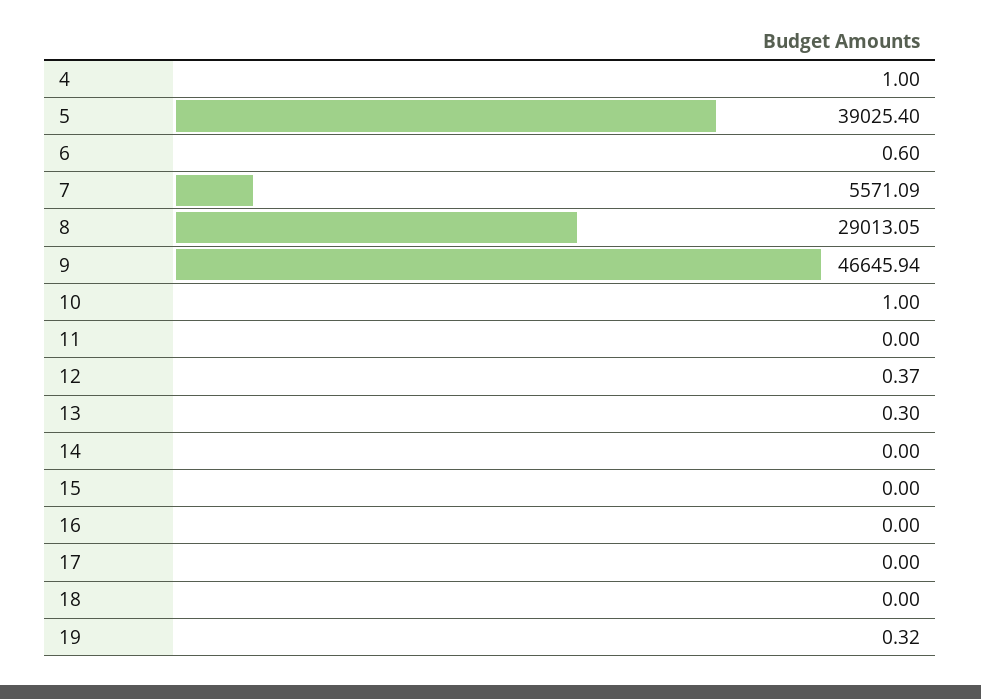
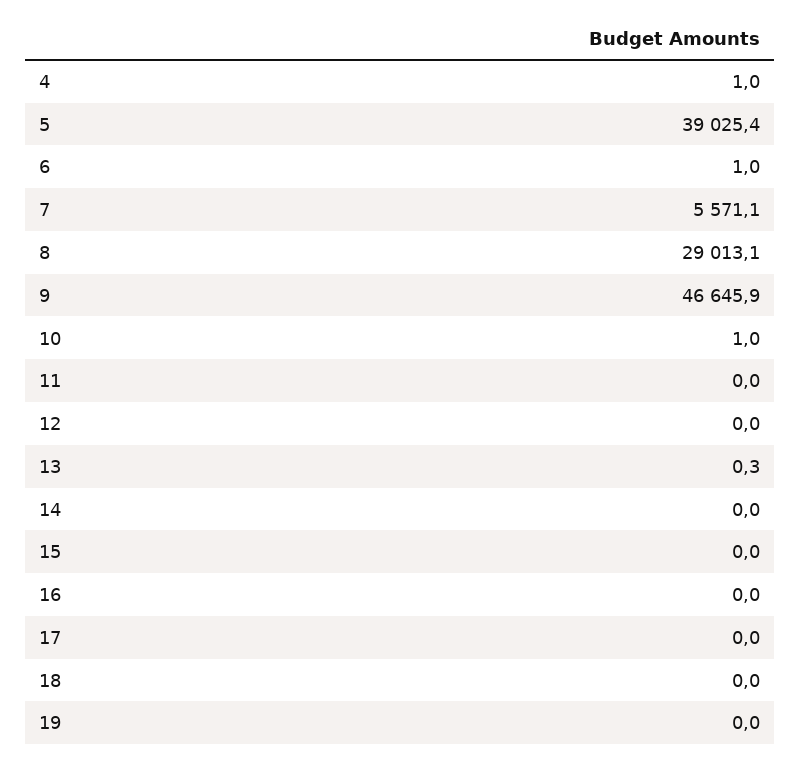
6: 0.6 -> 1
12: 0.37 -> 0
19: 0.32 -> 0

